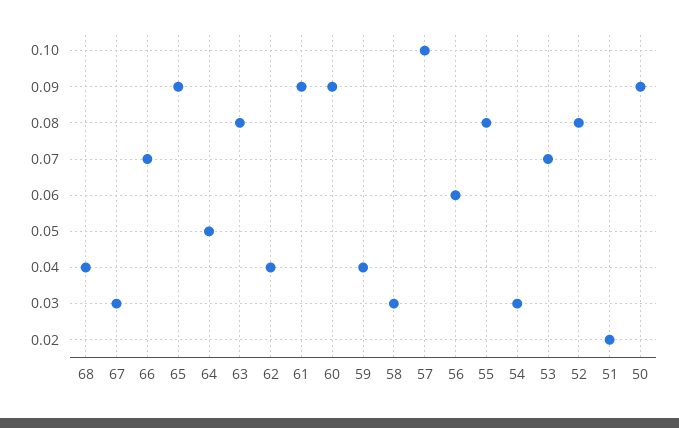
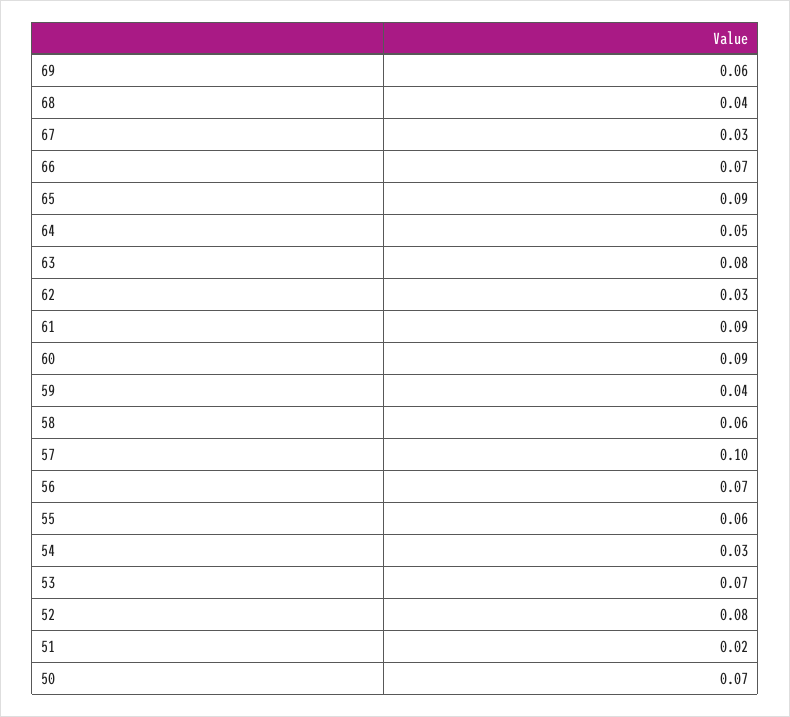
62: 0.04 -> 0.03
58: 0.03 -> 0.06
56: 0.06 -> 0.07
55: 0.08 -> 0.06
50: 0.09 -> 0.07
69: none -> 0.06

